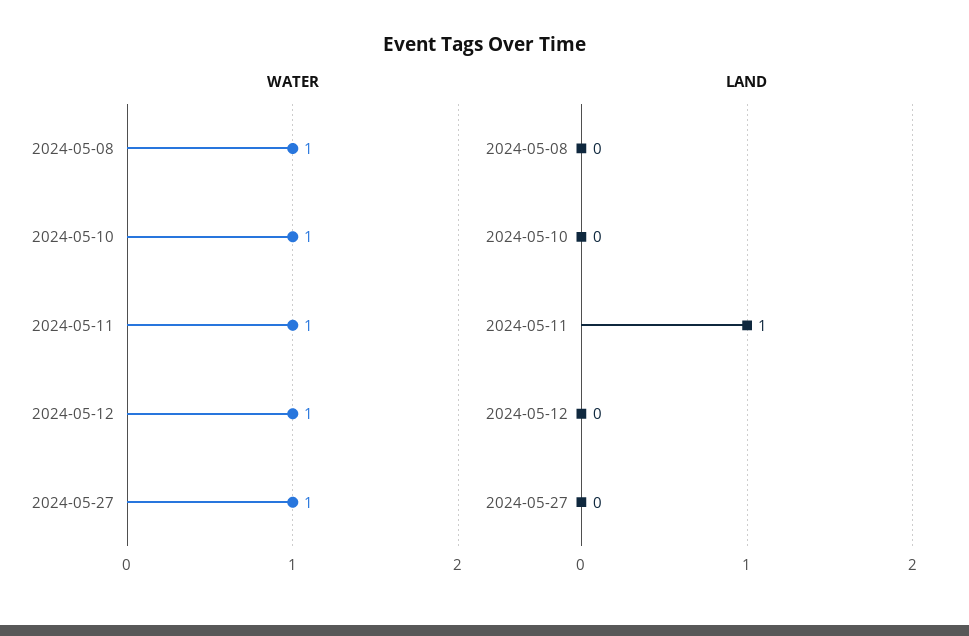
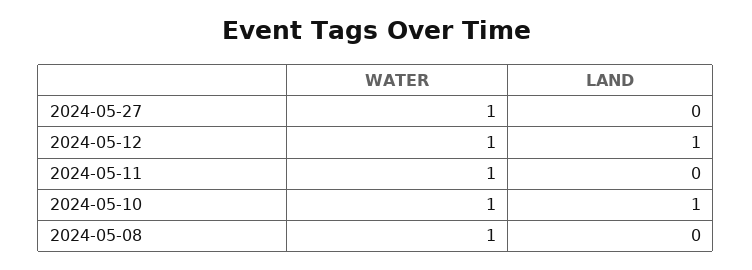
LAND, 2024-05-10: 0 -> 1
LAND, 2024-05-11: 1 -> 0
LAND, 2024-05-12: 0 -> 1

